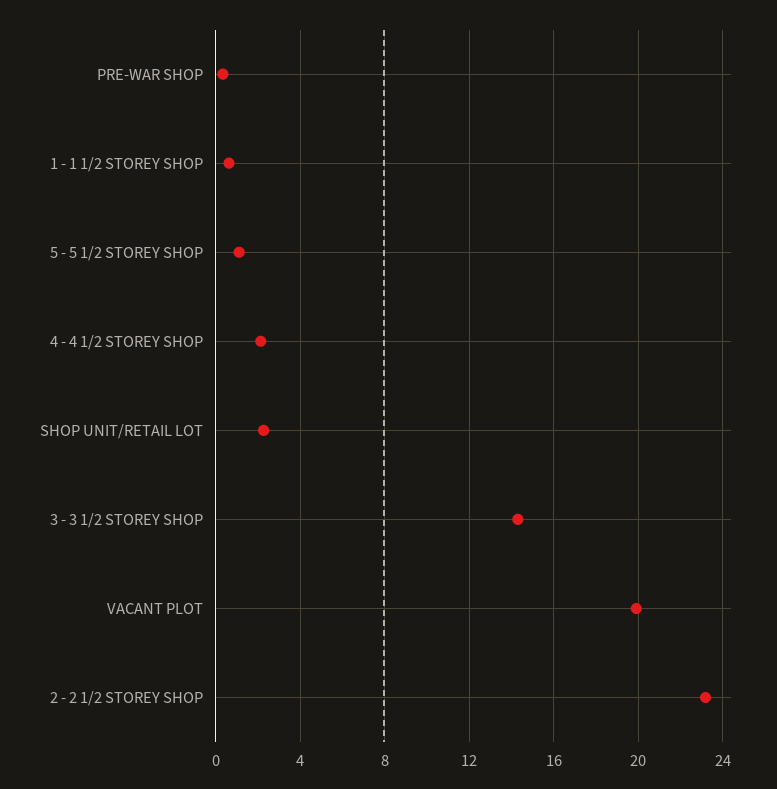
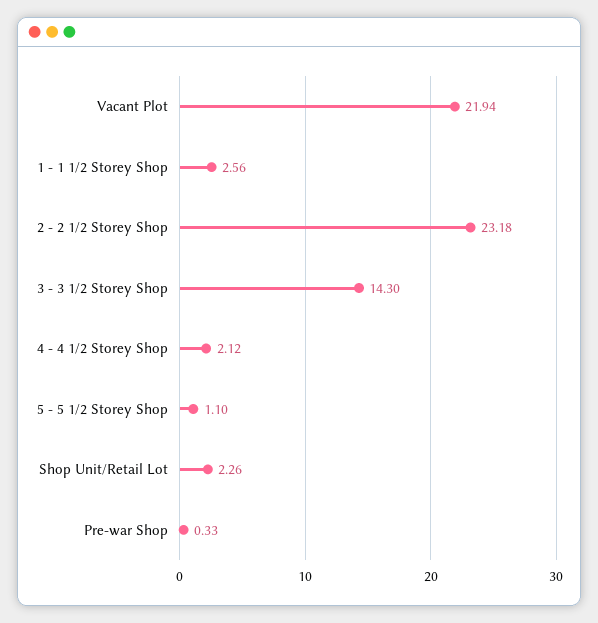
1 - 1 1/2 STOREY SHOP: 0.5 -> 2.56
VACANT PLOT: 20 -> 21.94

